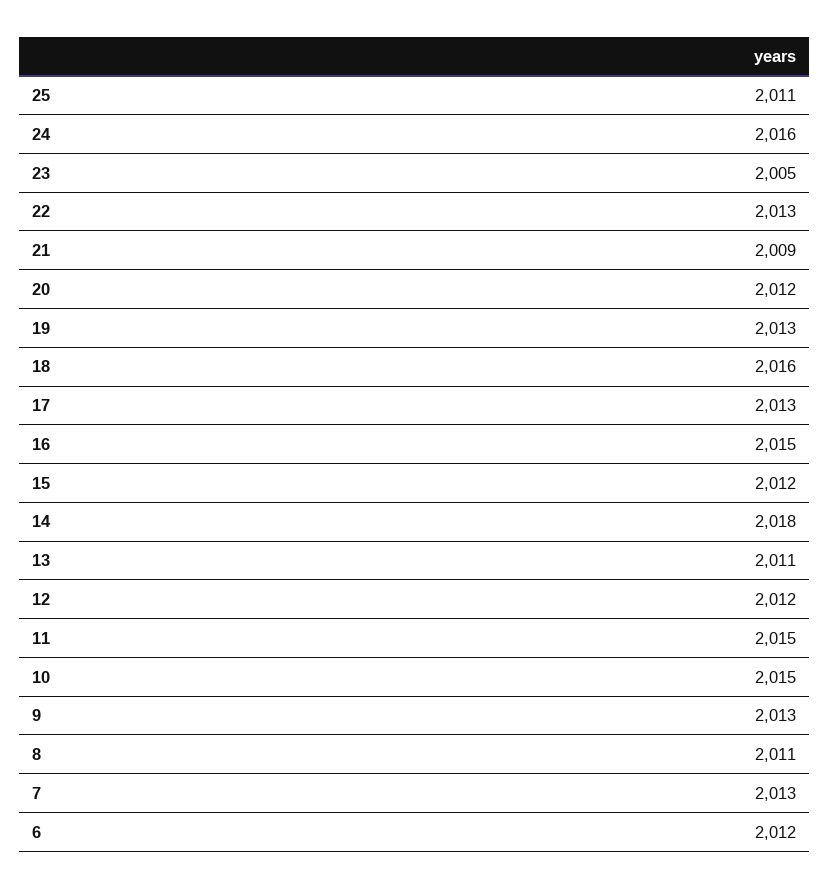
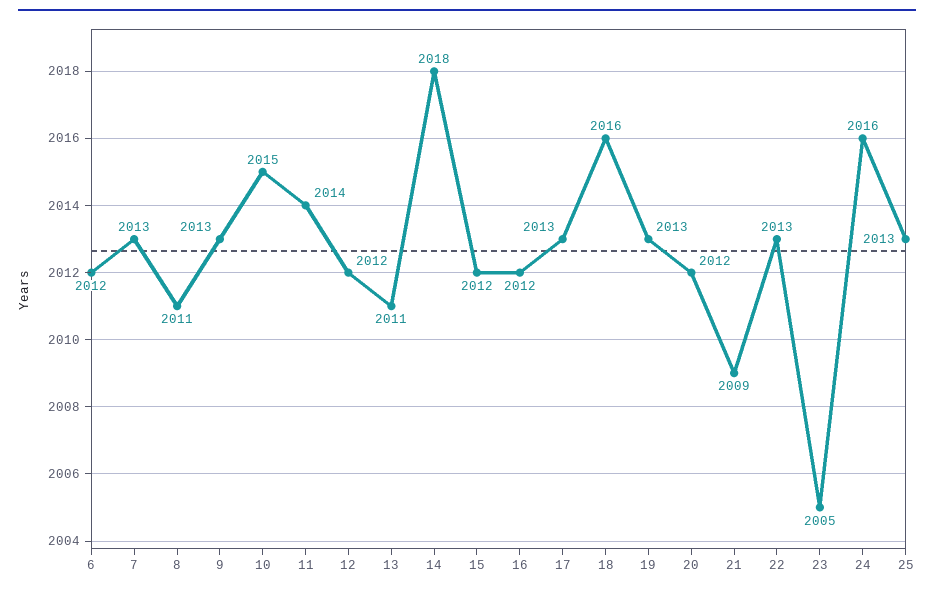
25: 2011 -> 2013
16: 2015 -> 2012
11: 2015 -> 2014

